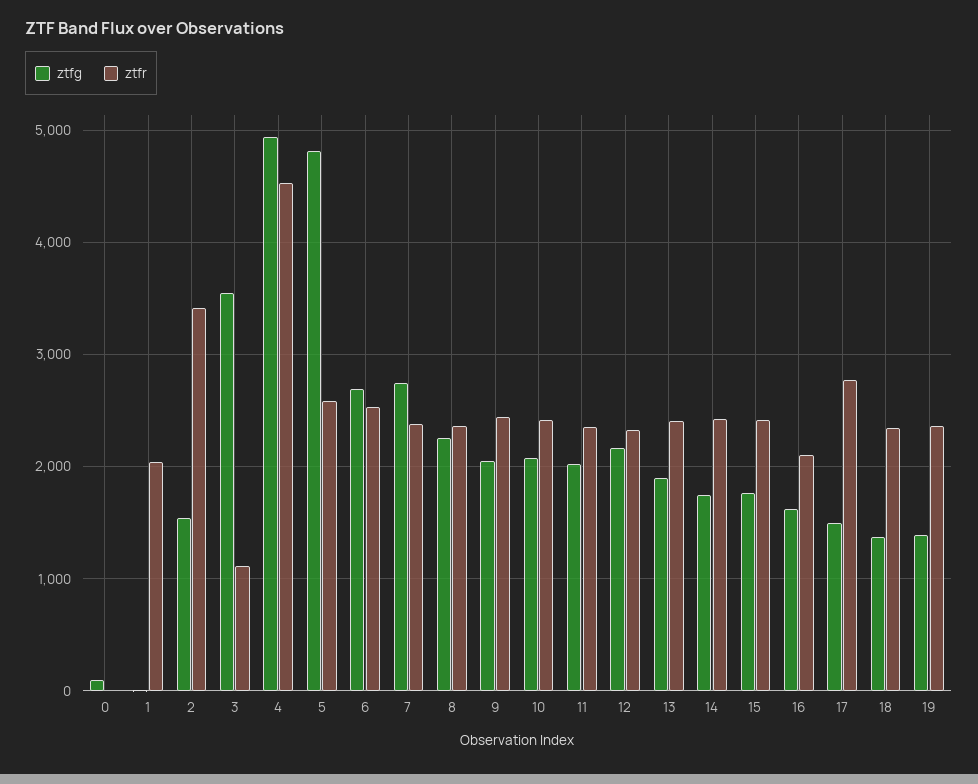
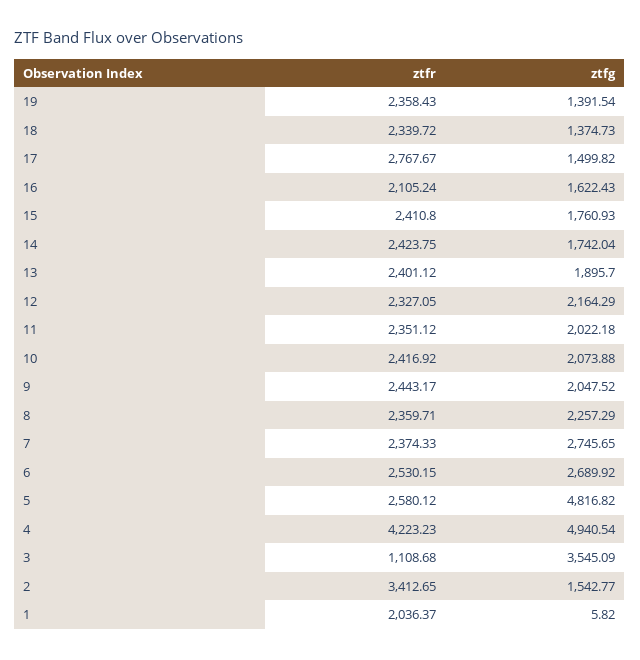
ztfg, 0: 100 -> none
ztfr, 0: 0 -> none
ztfr, 4: 4500 -> 4223.23

